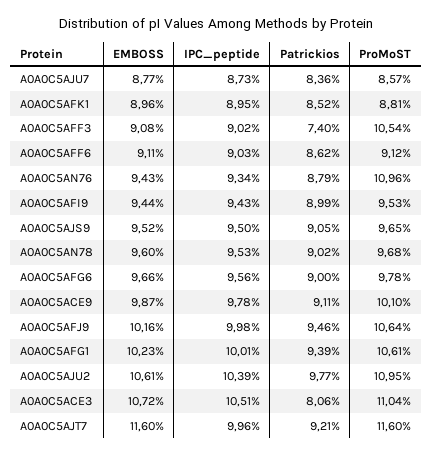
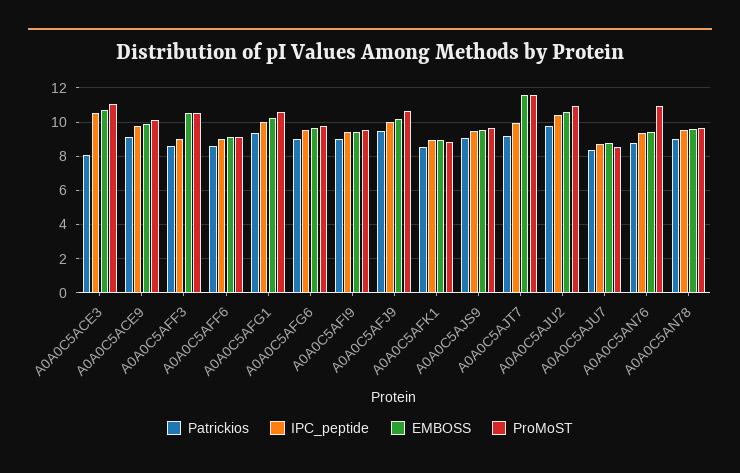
EMBOSS, A0A0C5AFF3: 9.08 -> 10.5
Patrickios, A0A0C5AFF3: 7.4 -> 8.5

